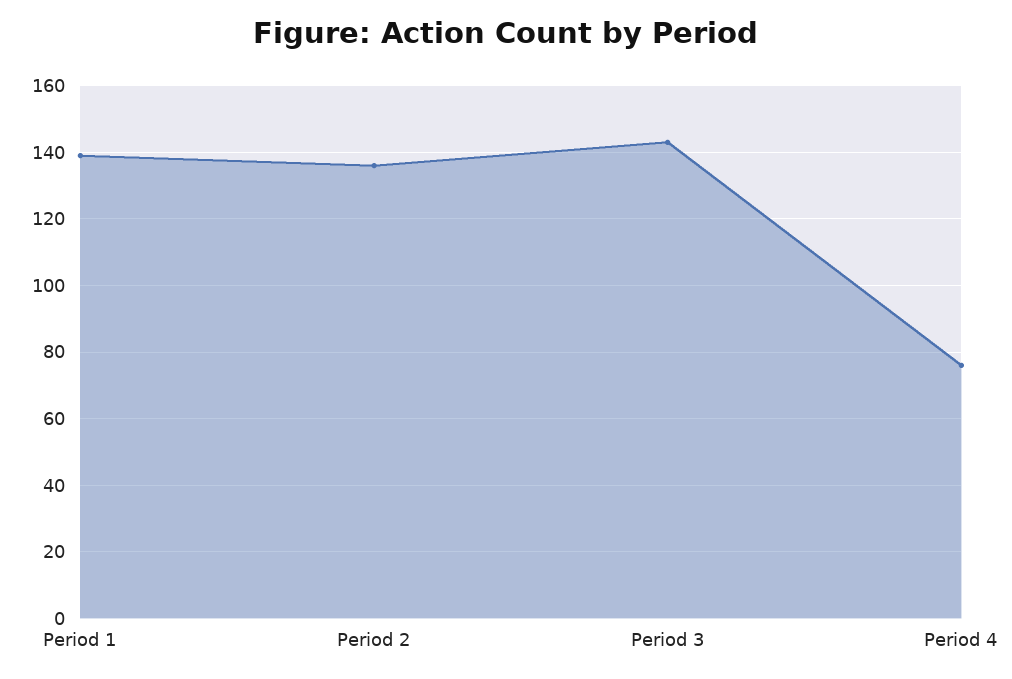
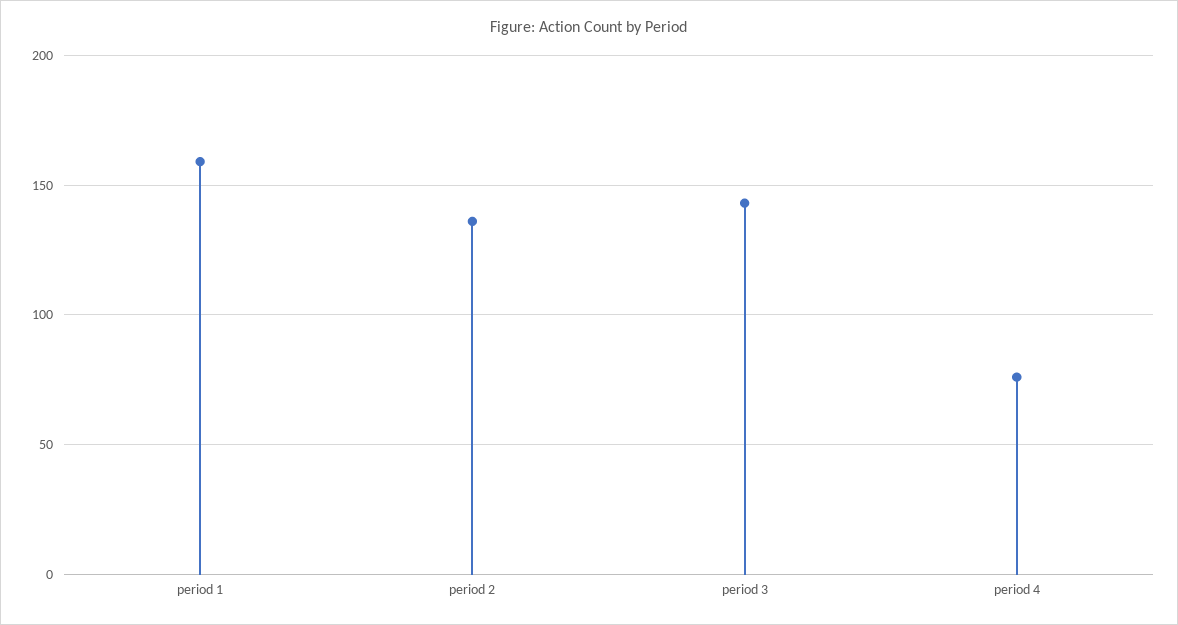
Period 1: 140 -> 160

